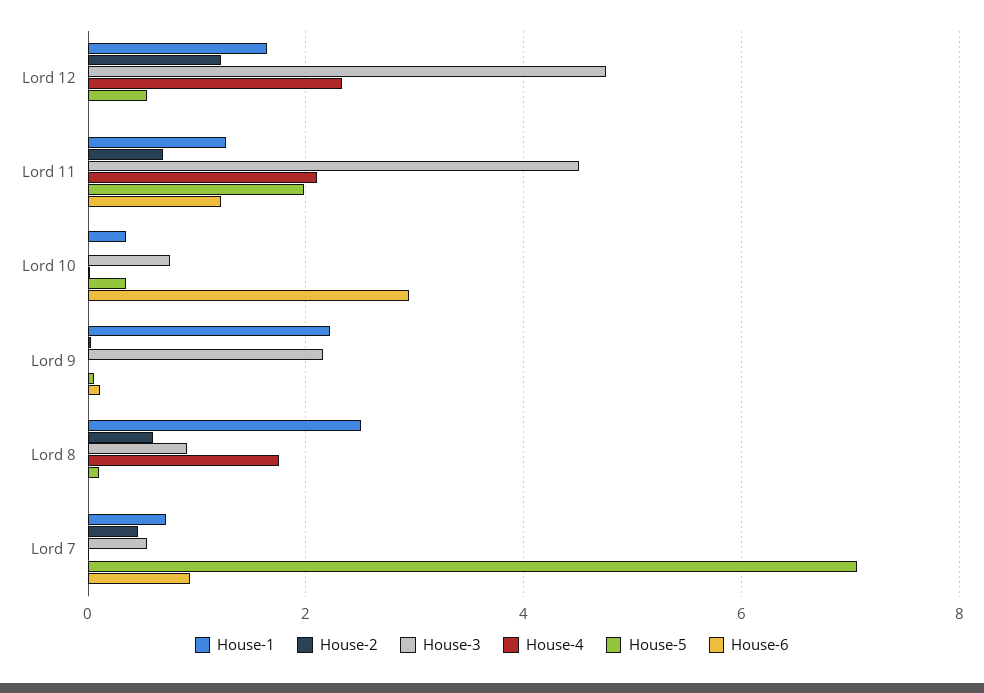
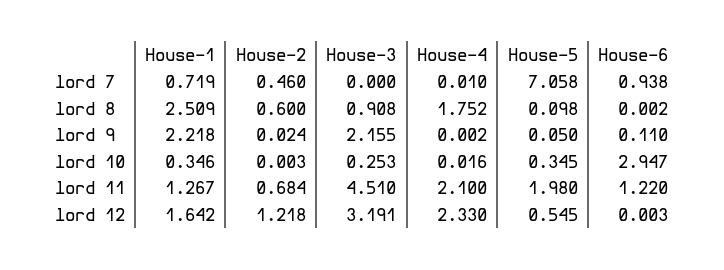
House-3, Lord 12: 4.8 -> 3.191
House-3, Lord 10: 0.8 -> 0.253
House-3, Lord 7: 0.6 -> 0

